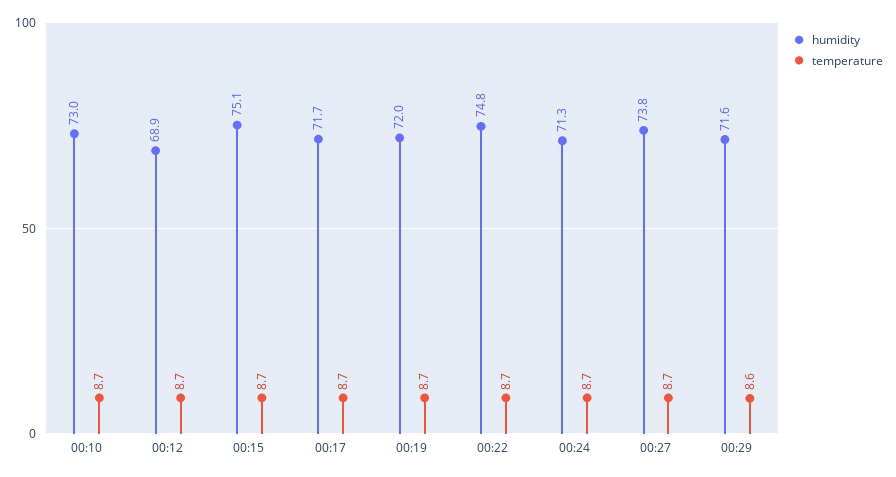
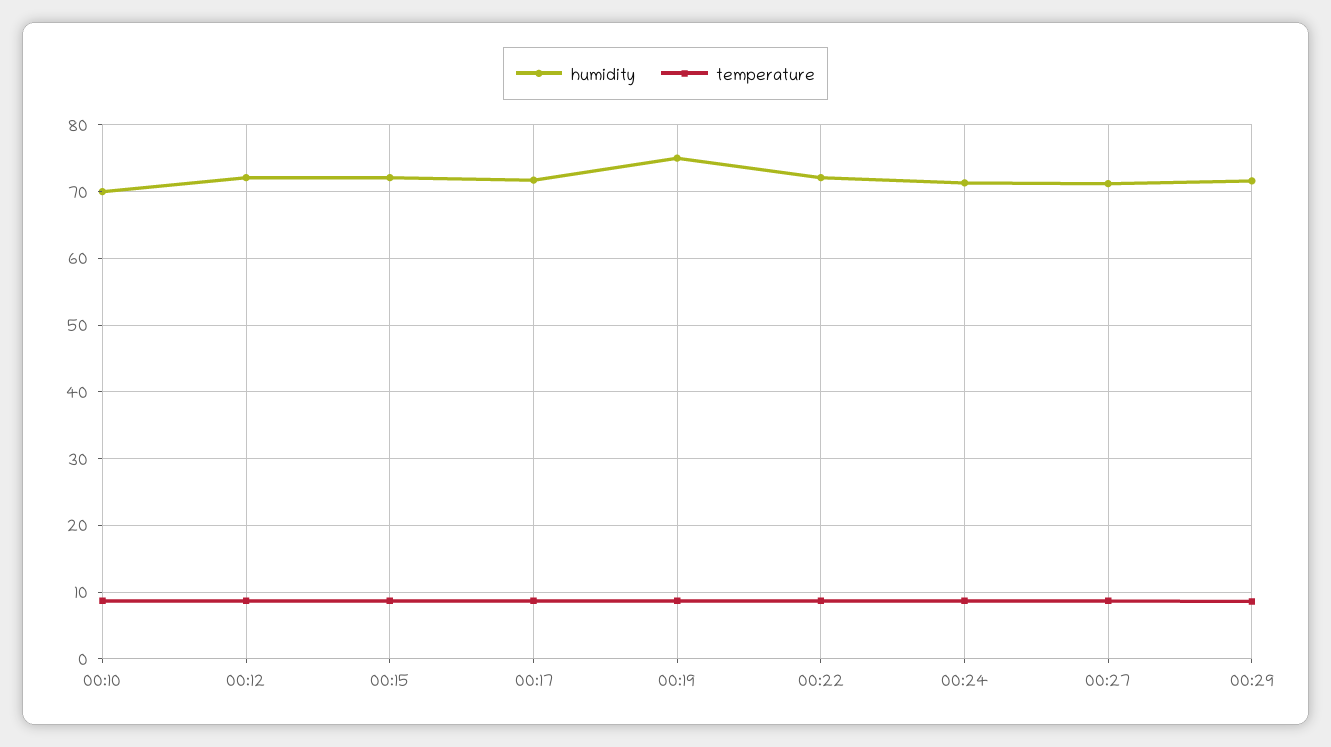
humidity, 00:10: 73 -> 70
humidity, 00:12: 68.9 -> 72
humidity, 00:15: 75.1 -> 72
humidity, 00:19: 72 -> 75
humidity, 00:22: 74.8 -> 72
humidity, 00:27: 73.8 -> 71

